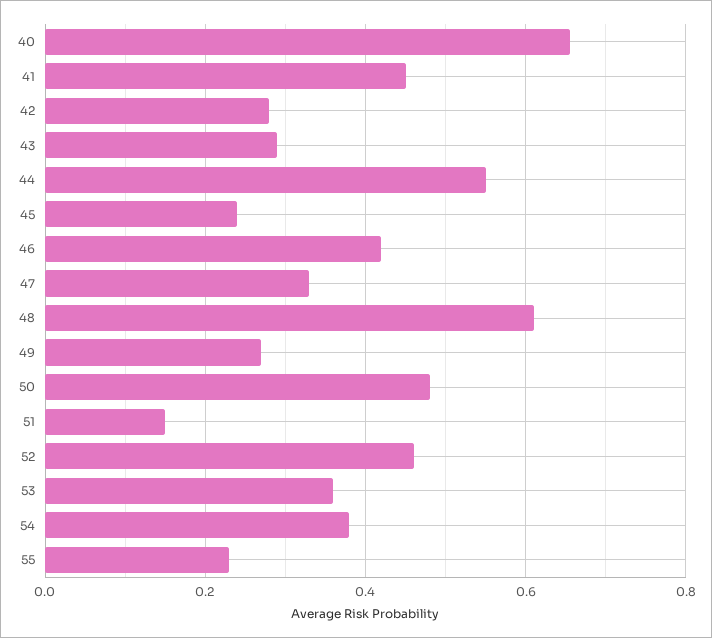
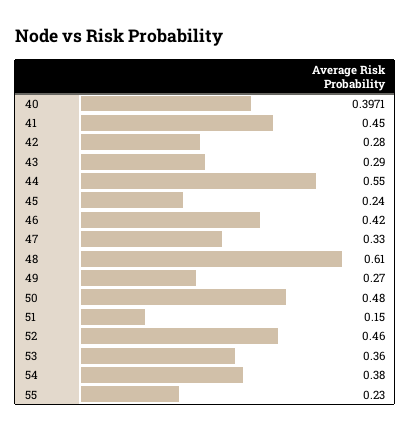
40: 0.66 -> 0.3971

